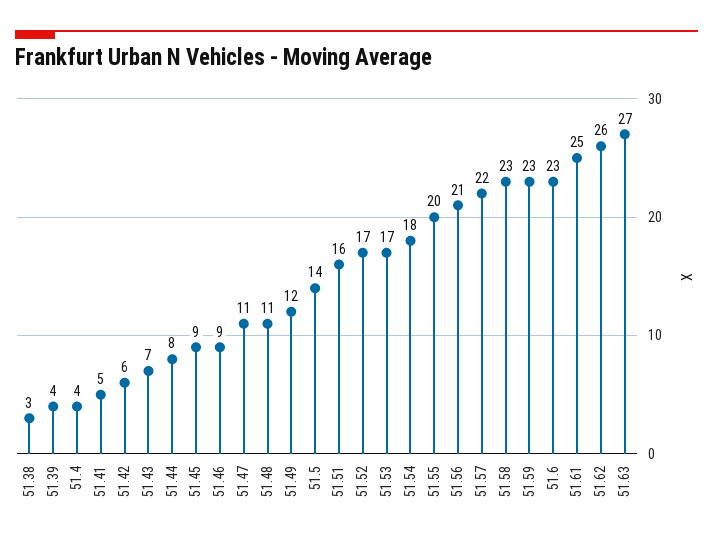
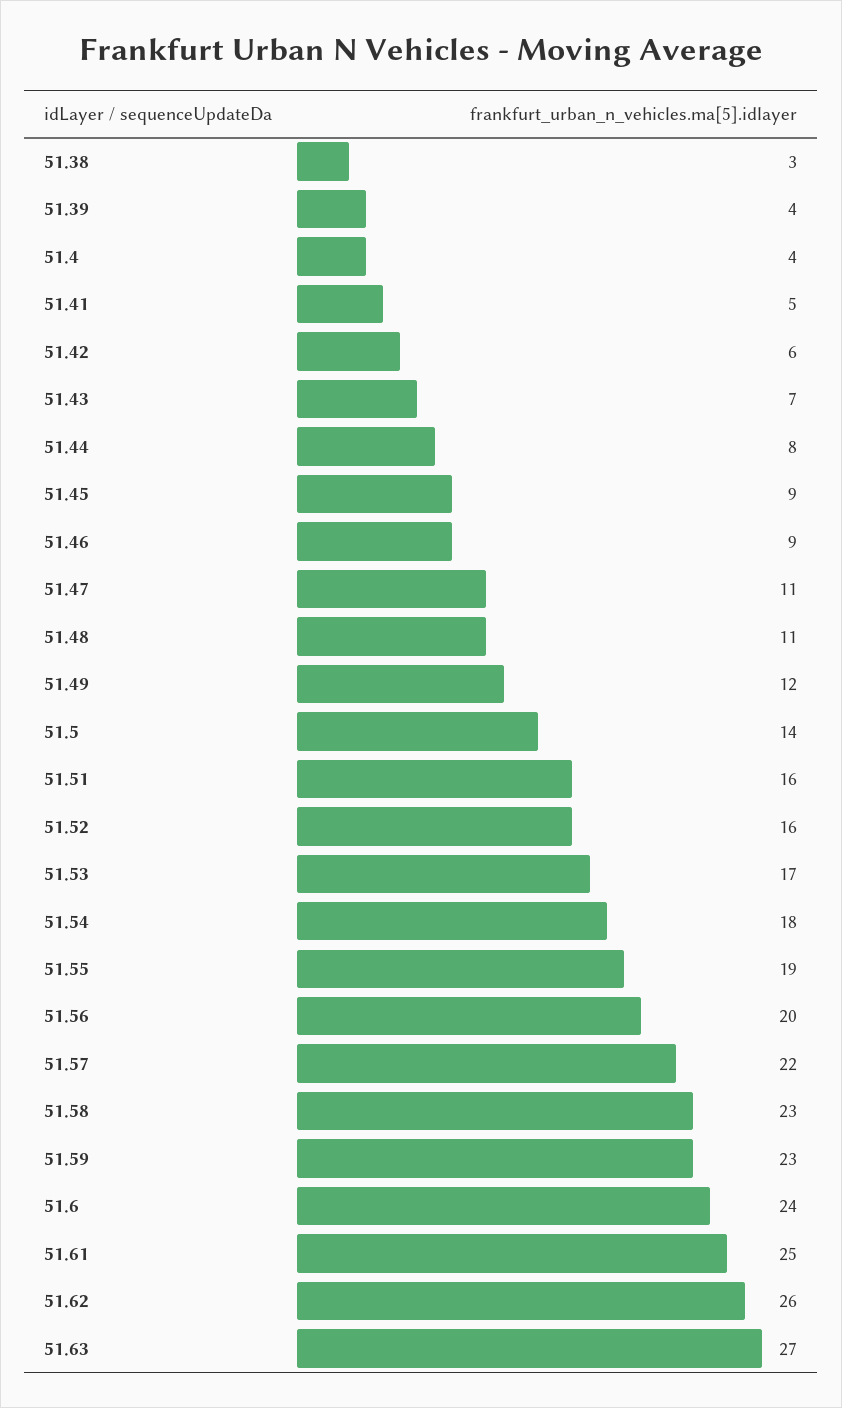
51.52: 17 -> 16
51.55: 20 -> 19
51.56: 21 -> 20
51.6: 23 -> 24

